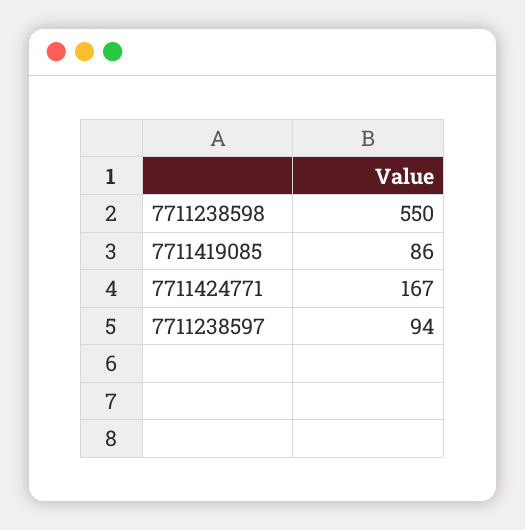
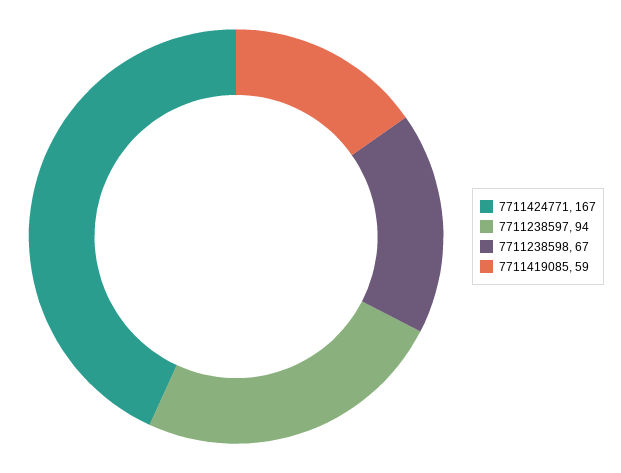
7711238598: 550 -> 67
7711419085: 86 -> 59

